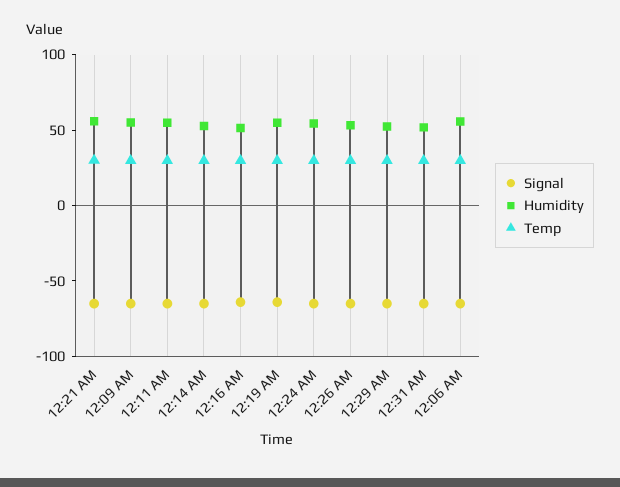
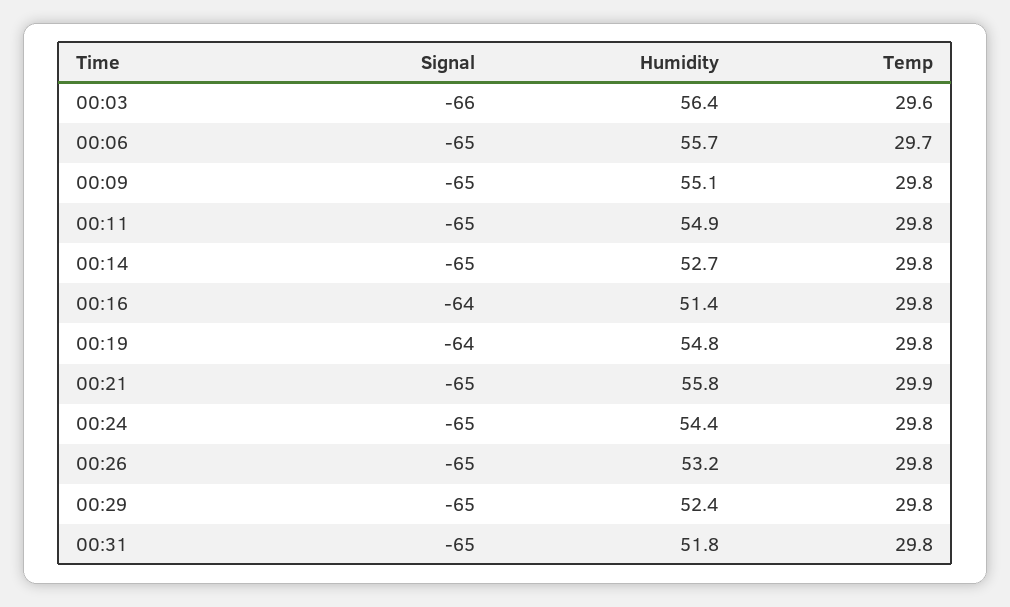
Signal, 00:03: none -> -66
Humidity, 00:03: none -> 56.4
Temp, 00:03: none -> 29.6

